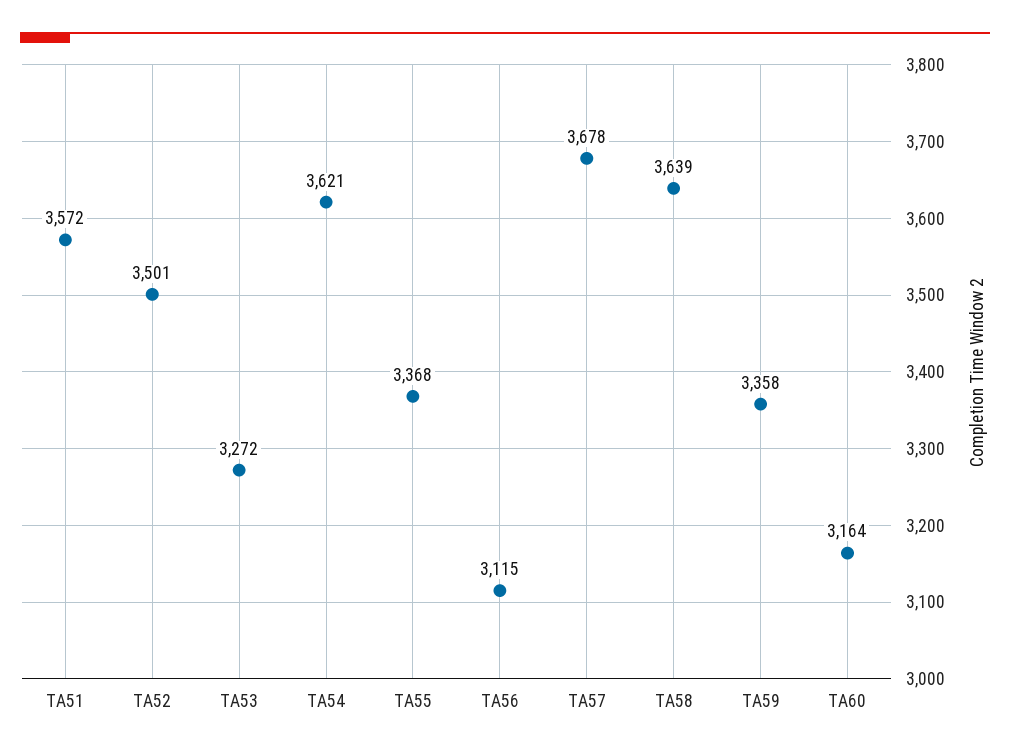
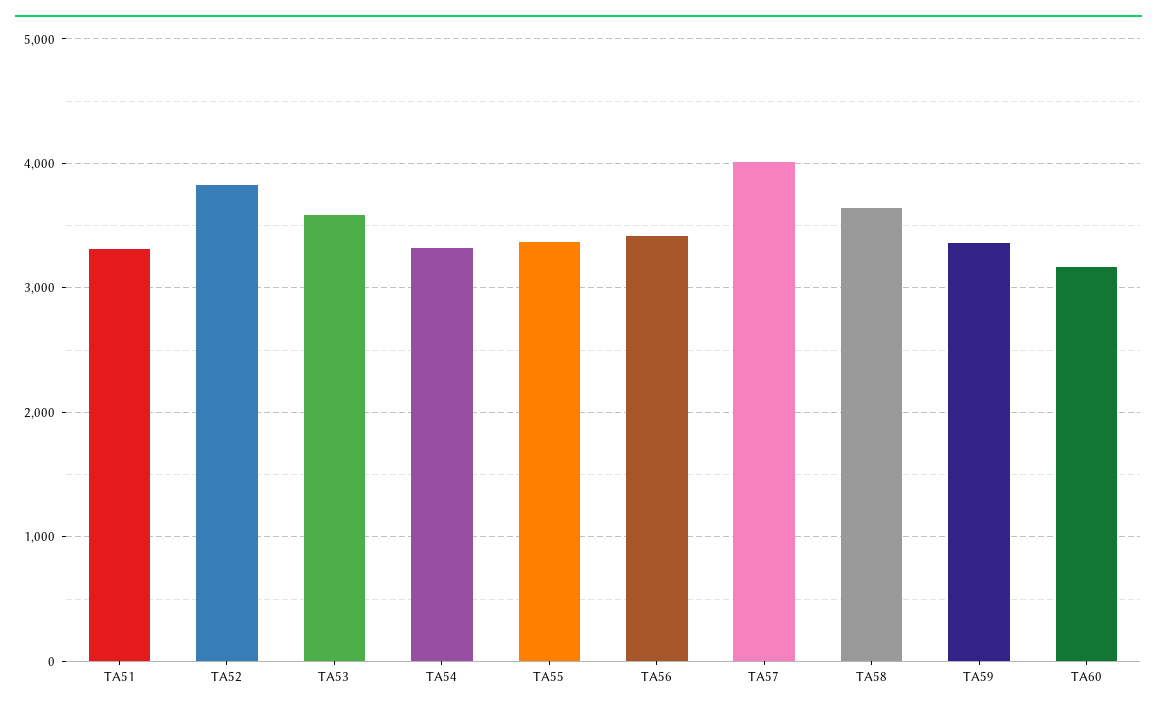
TA51: 3572 -> 3300
TA52: 3501 -> 3800
TA53: 3272 -> 3600
TA54: 3621 -> 3300
TA56: 3115 -> 3400
TA57: 3678 -> 4000

